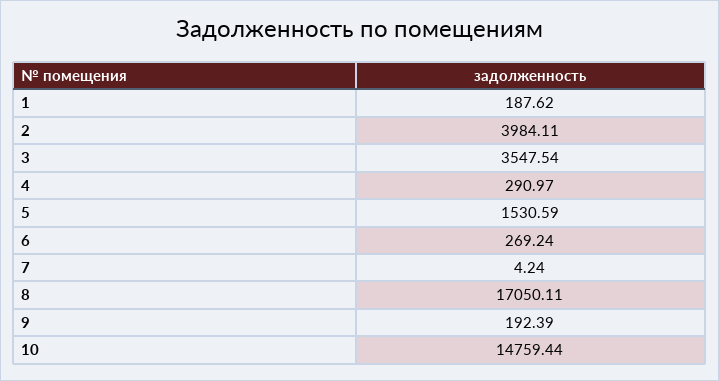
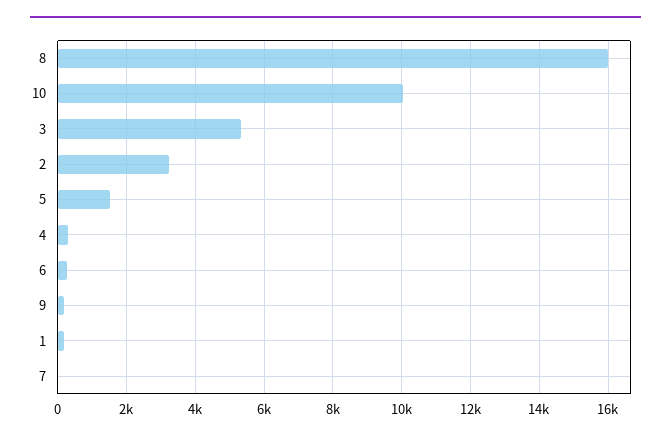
2: 3984.11 -> 3200
3: 3547.54 -> 5400
8: 17050.11 -> 16000
10: 14759.44 -> 10000

